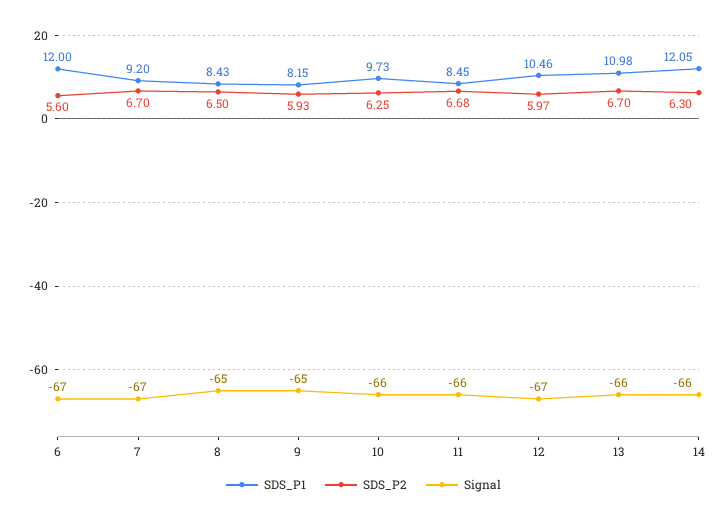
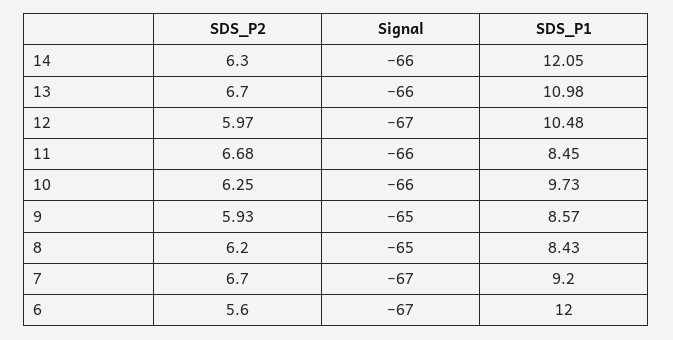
SDS_P2, 8: 6.5 -> 6.2
SDS_P1, 9: 8.15 -> 8.57
SDS_P1, 12: 10.46 -> 10.48

